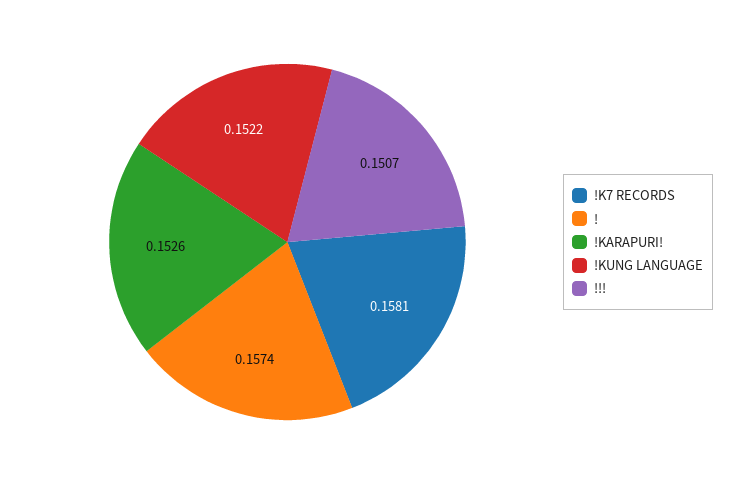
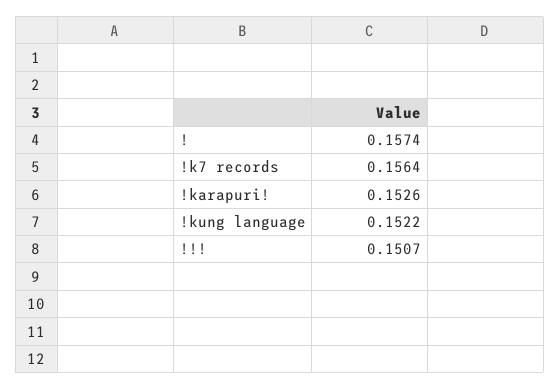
!K7 RECORDS: 0.1581 -> 0.1564

